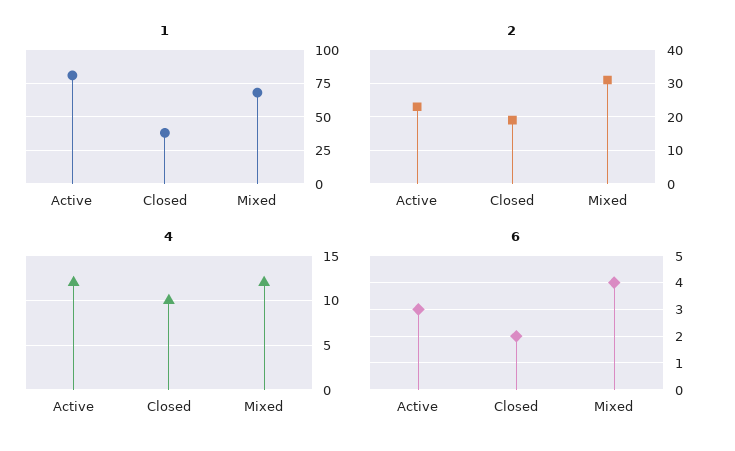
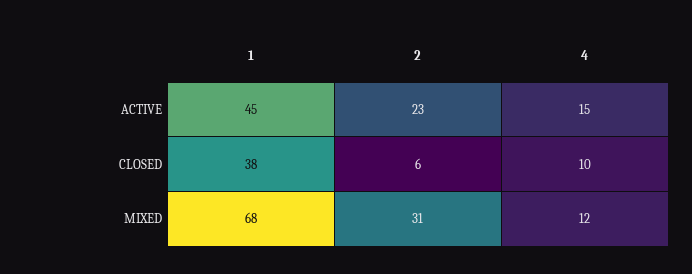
1, Active: 80 -> 45
2, Closed: 20 -> 6
4, Active: 12 -> 15
6, Active: 3 -> none
6, Closed: 2 -> none
6, Mixed: 4 -> none

